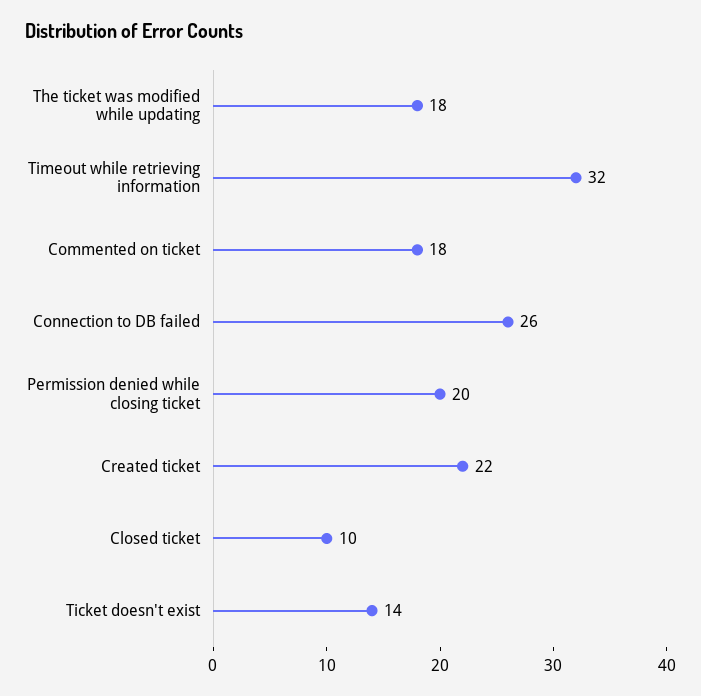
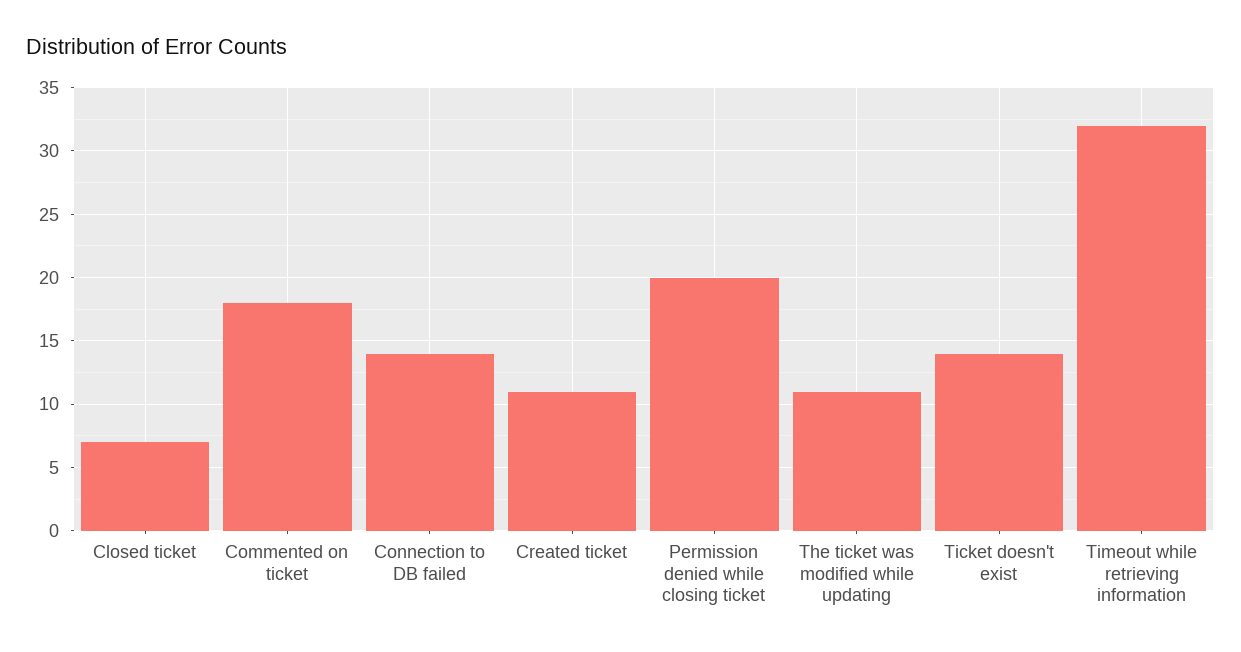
The ticket was modified while updating: 18 -> 11
Connection to DB failed: 26 -> 14
Created ticket: 22 -> 11
Closed ticket: 10 -> 7

